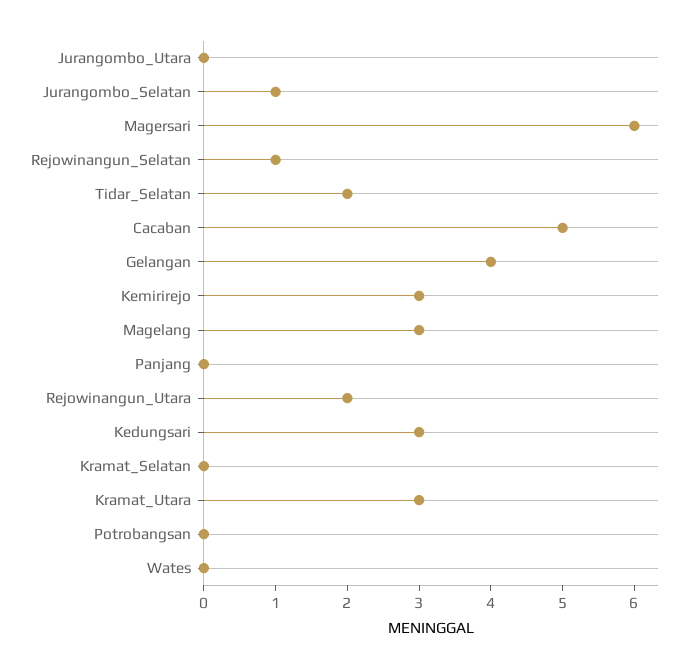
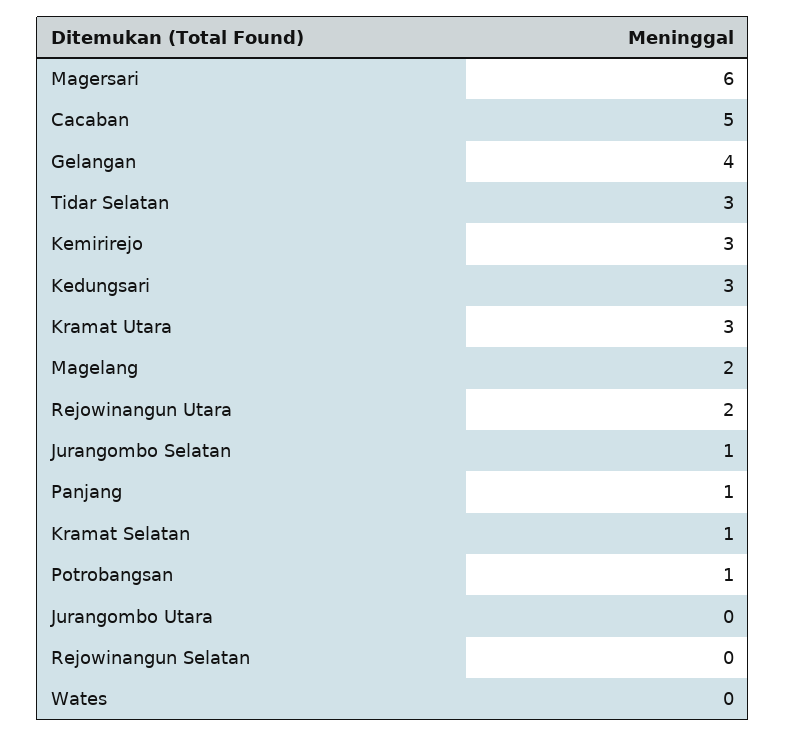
Rejowinangun_Selatan: 1 -> 0
Tidar_Selatan: 2 -> 3
Magelang: 3 -> 2
Panjang: 0 -> 1
Kramat_Selatan: 0 -> 1
Potrobangsan: 0 -> 1

